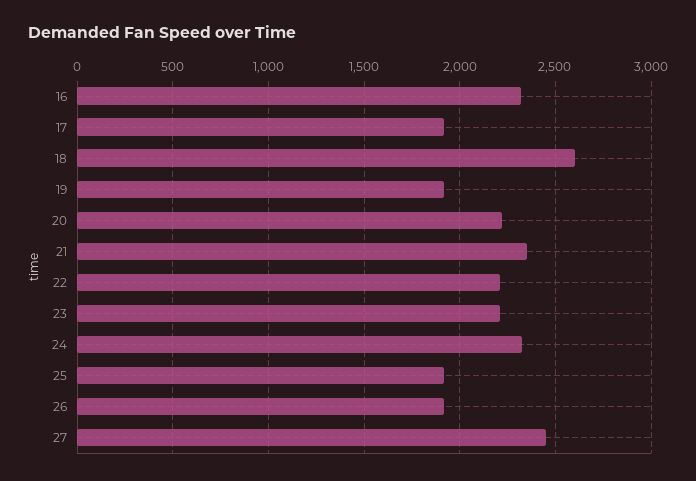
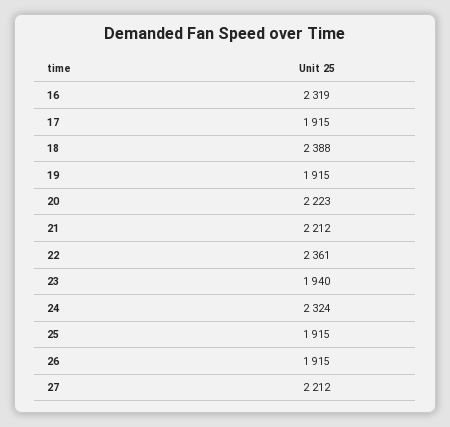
18: 2600 -> 2388
21: 2350 -> 2212
22: 2200 -> 2361
23: 2200 -> 1940
27: 2450 -> 2212

